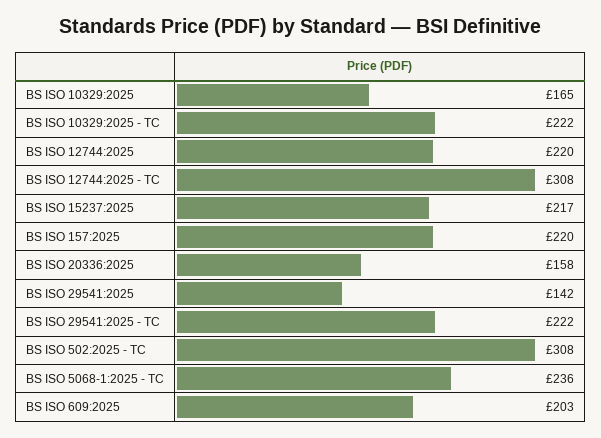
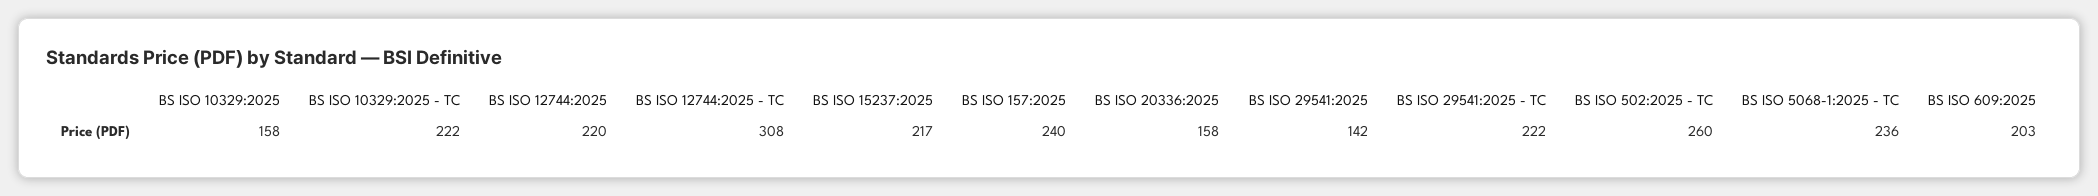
BS ISO 10329:2025: 165 -> 158
BS ISO 157:2025: 220 -> 240
BS ISO 502:2025 - TC: 308 -> 260

